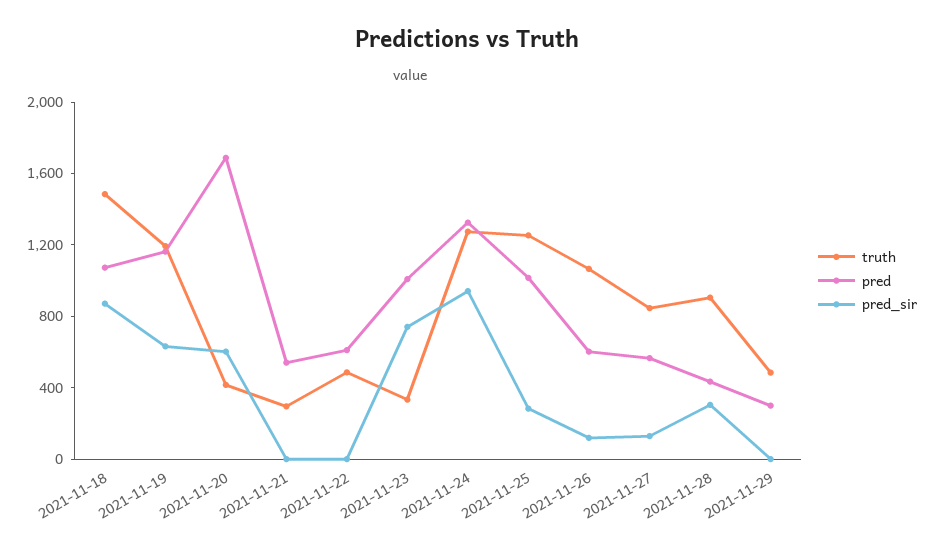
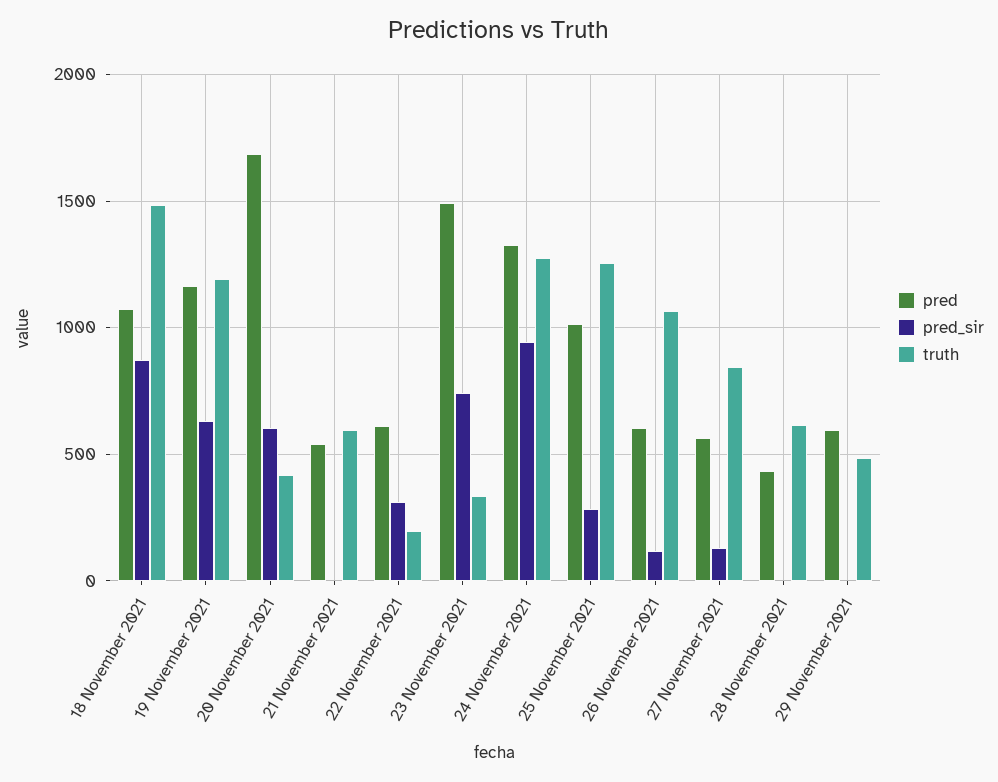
truth, 2021-11-21: 300 -> 600
truth, 2021-11-22: 500 -> 200
pred_sir, 2021-11-22: 0 -> 300
pred, 2021-11-23: 1000 -> 1500
truth, 2021-11-28: 900 -> 600
pred_sir, 2021-11-28: 300 -> 0
pred, 2021-11-29: 300 -> 600

